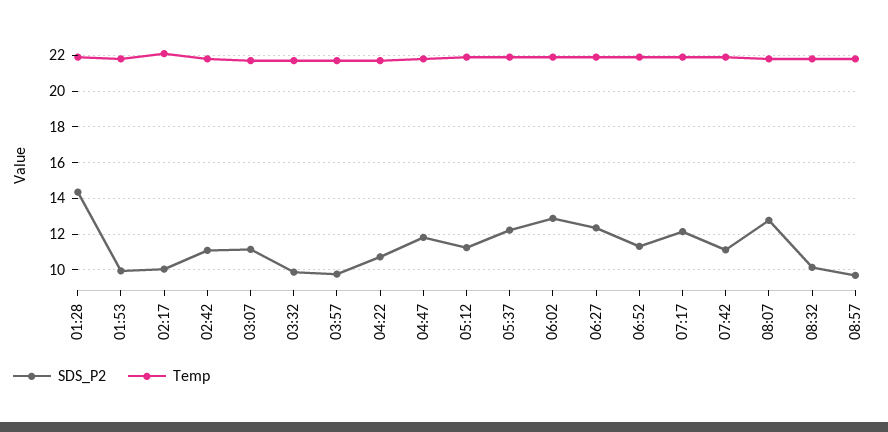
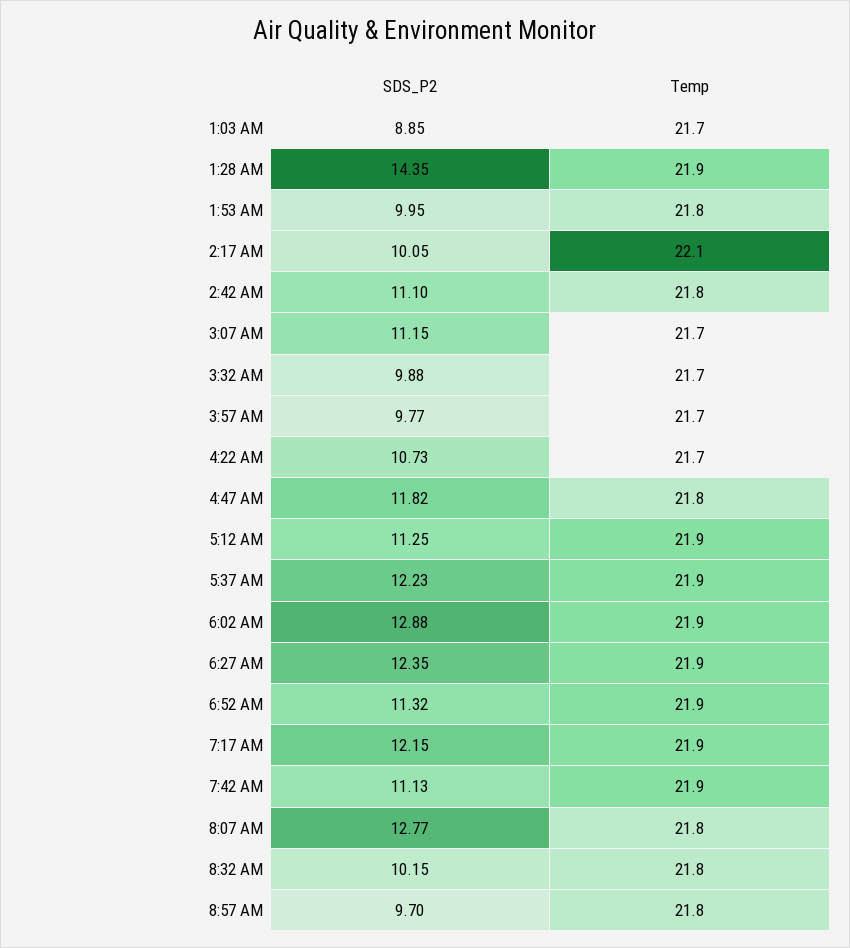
SDS_P2, 1:03 AM: none -> 8.85
Temp, 1:03 AM: none -> 21.7

